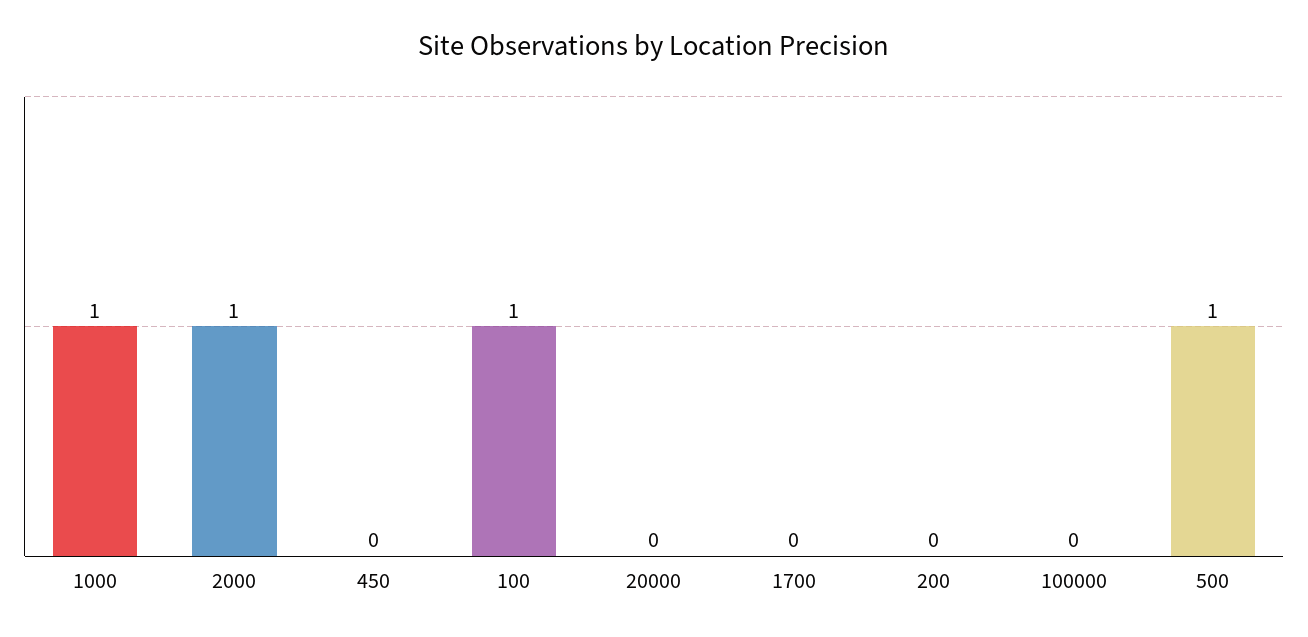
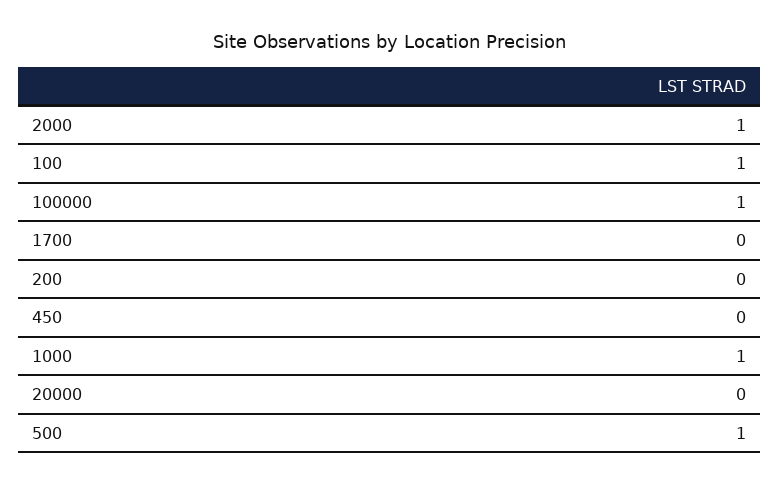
100000: 0 -> 1

